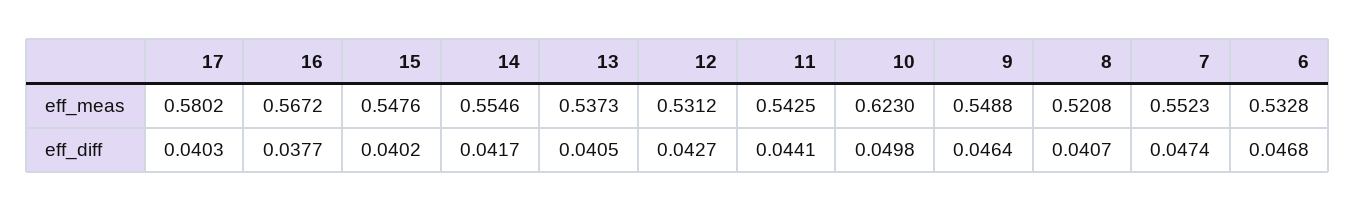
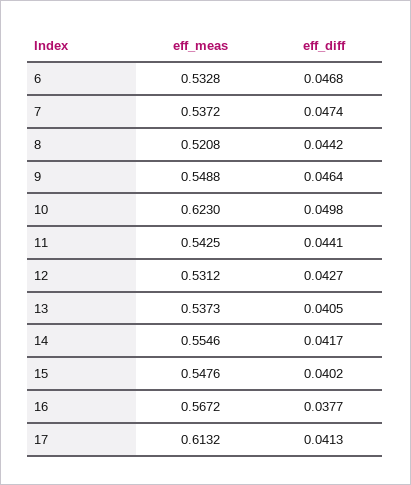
17, eff_meas: 0.5802 -> 0.6132
7, eff_meas: 0.5523 -> 0.5372
17, eff_diff: 0.0403 -> 0.0413
8, eff_diff: 0.0407 -> 0.0442

